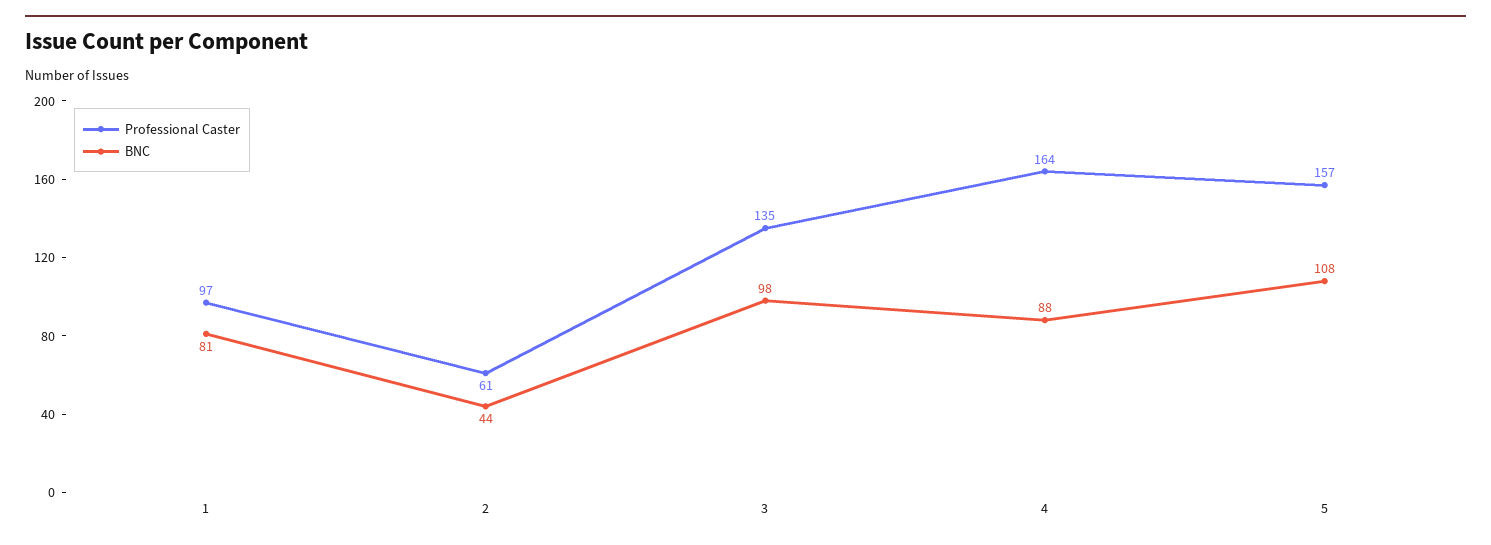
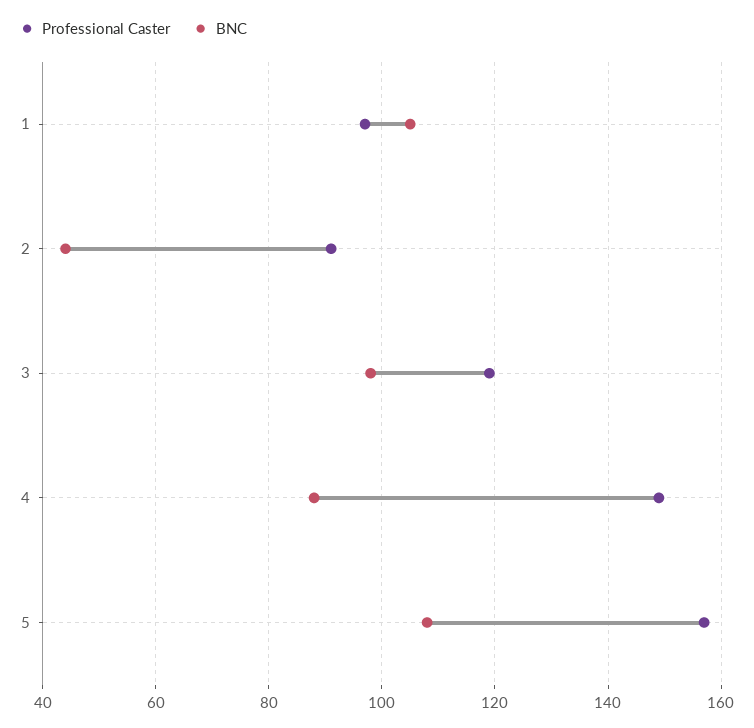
BNC, 1: 81 -> 105
Professional Caster, 2: 61 -> 90
Professional Caster, 3: 135 -> 120
Professional Caster, 4: 164 -> 150

